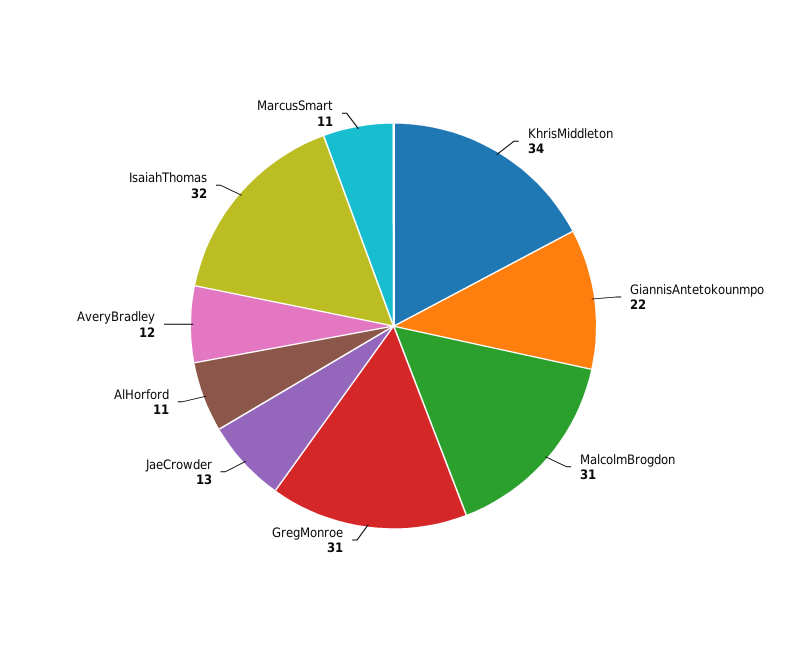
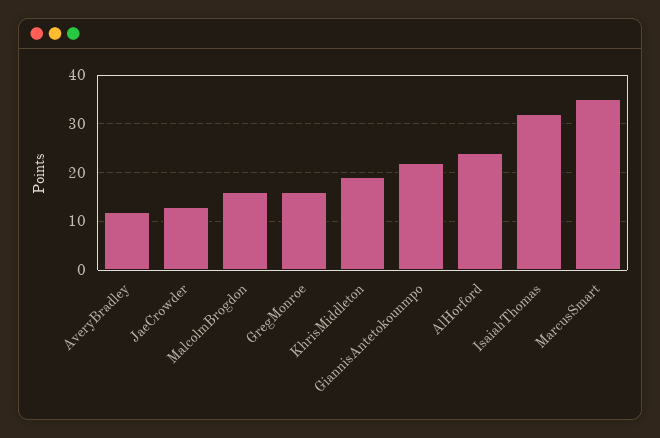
KhrisMiddleton: 34 -> 20
MalcolmBrogdon: 31 -> 15
GregMonroe: 31 -> 15
AlHorford: 11 -> 25
MarcusSmart: 11 -> 35

